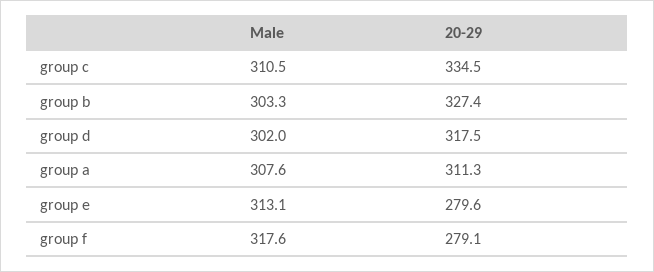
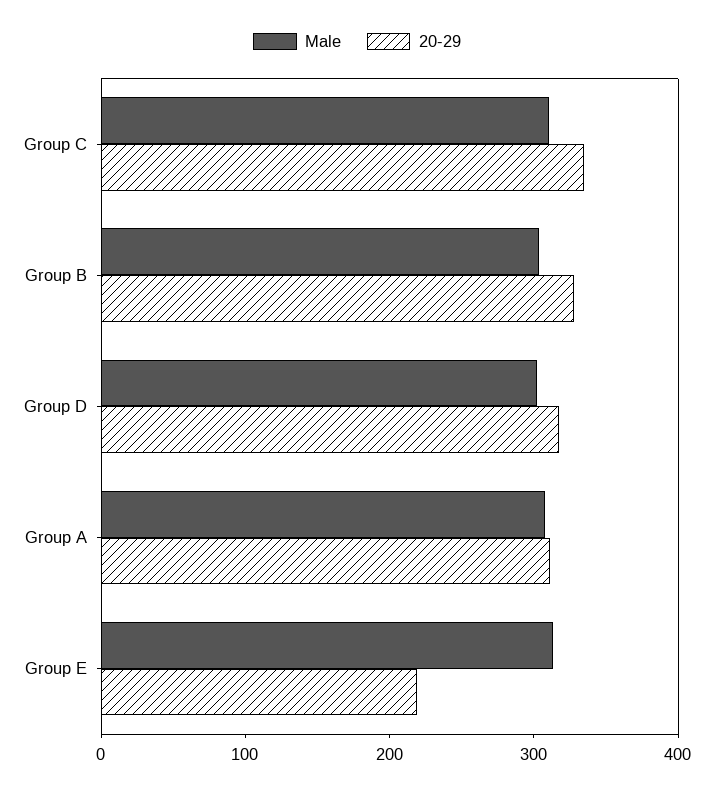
20-29, group e: 279.6 -> 220
Male, group f: 317.6 -> none
20-29, group f: 279.1 -> none

